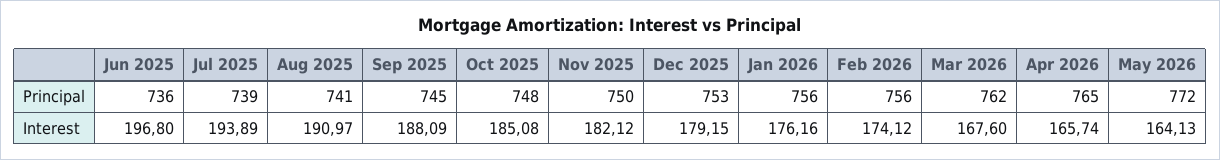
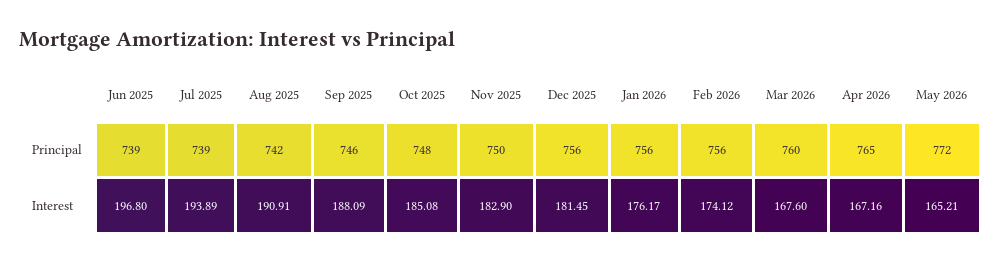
Jun 2025, Principal: 736 -> 739
Aug 2025, Principal: 741 -> 742
Sep 2025, Principal: 745 -> 746
Dec 2025, Principal: 753 -> 756
Mar 2026, Principal: 762 -> 760
Aug 2025, Interest: 190.97 -> 190.91
Nov 2025, Interest: 182.12 -> 182.9
Dec 2025, Interest: 179.15 -> 181.45
Jan 2026, Interest: 176.16 -> 176.17
Apr 2026, Interest: 165.74 -> 167.16
May 2026, Interest: 164.13 -> 165.21

